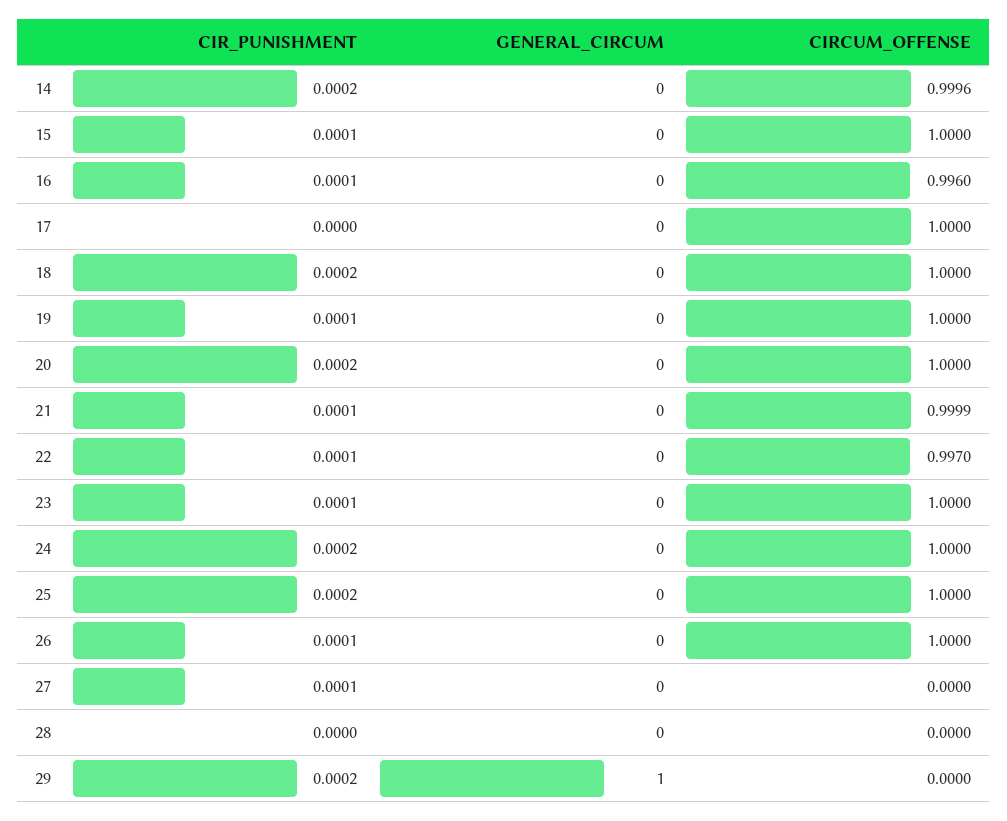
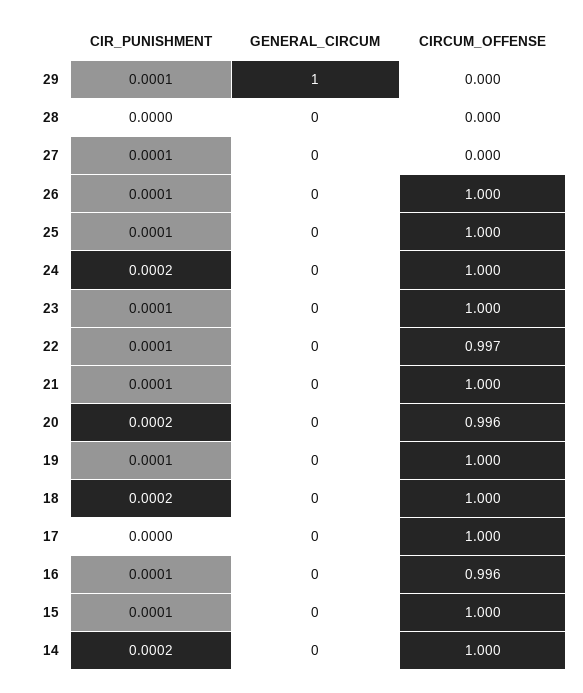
CIRCUM_OFFENSE, 20: 1 -> 0.996
CIR_PUNISHMENT, 25: 0.0002 -> 0.0001
CIR_PUNISHMENT, 29: 0.0002 -> 0.0001

